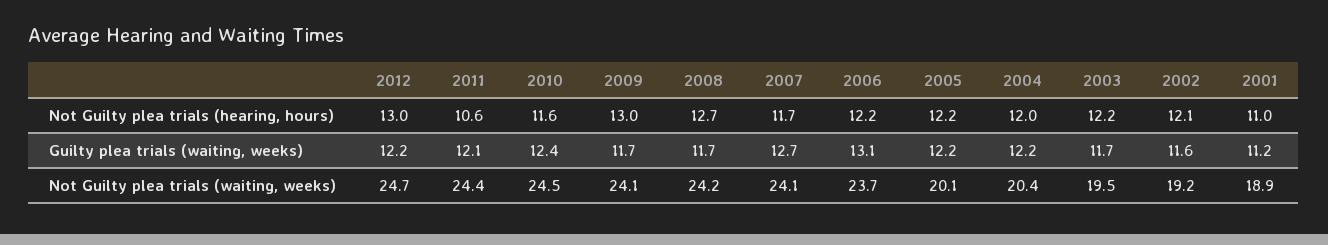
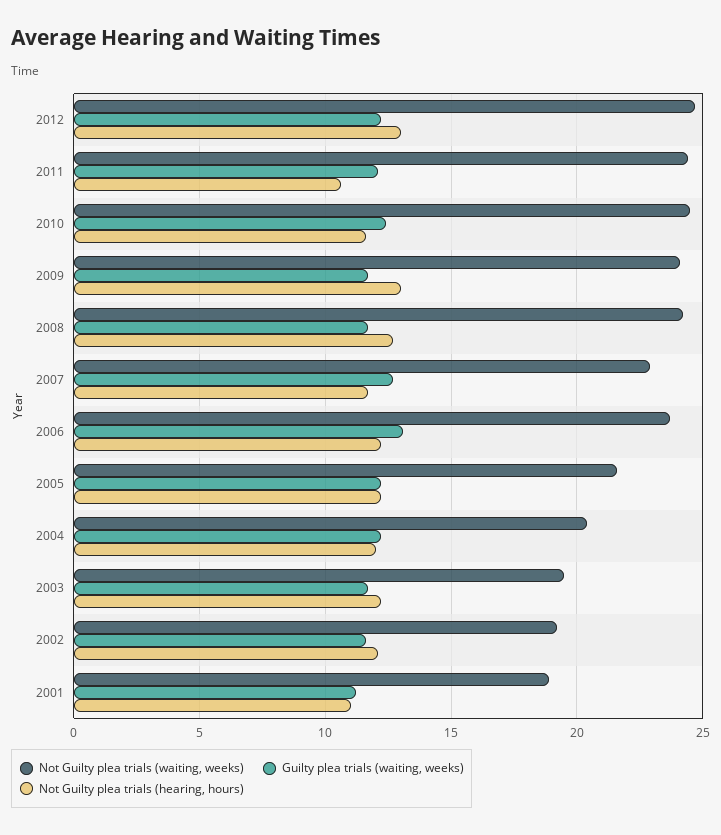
Not Guilty plea trials (waiting, weeks), 2007: 24.1 -> 23
Not Guilty plea trials (waiting, weeks), 2005: 20.1 -> 21.5

